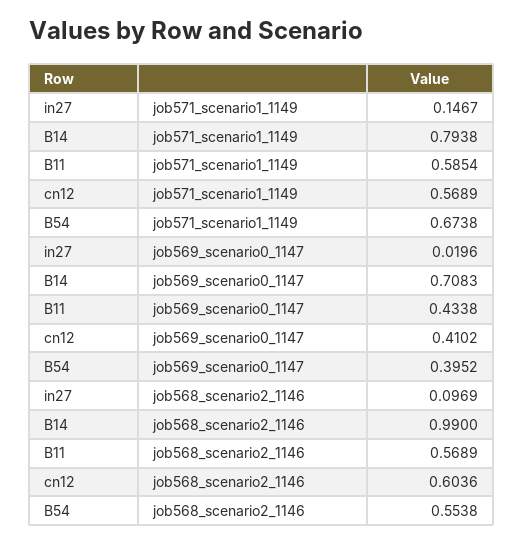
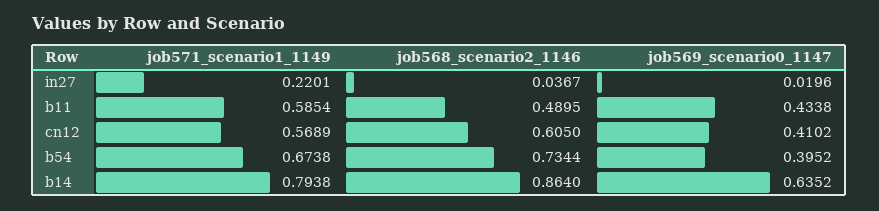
in27, job571_scenario1_1149: 0.1467 -> 0.2201
B14, job569_scenario0_1147: 0.7083 -> 0.6352
in27, job568_scenario2_1146: 0.0969 -> 0.0367
B14, job568_scenario2_1146: 0.99 -> 0.864
B11, job568_scenario2_1146: 0.5689 -> 0.4895
cn12, job568_scenario2_1146: 0.6036 -> 0.605
B54, job568_scenario2_1146: 0.5538 -> 0.7344

